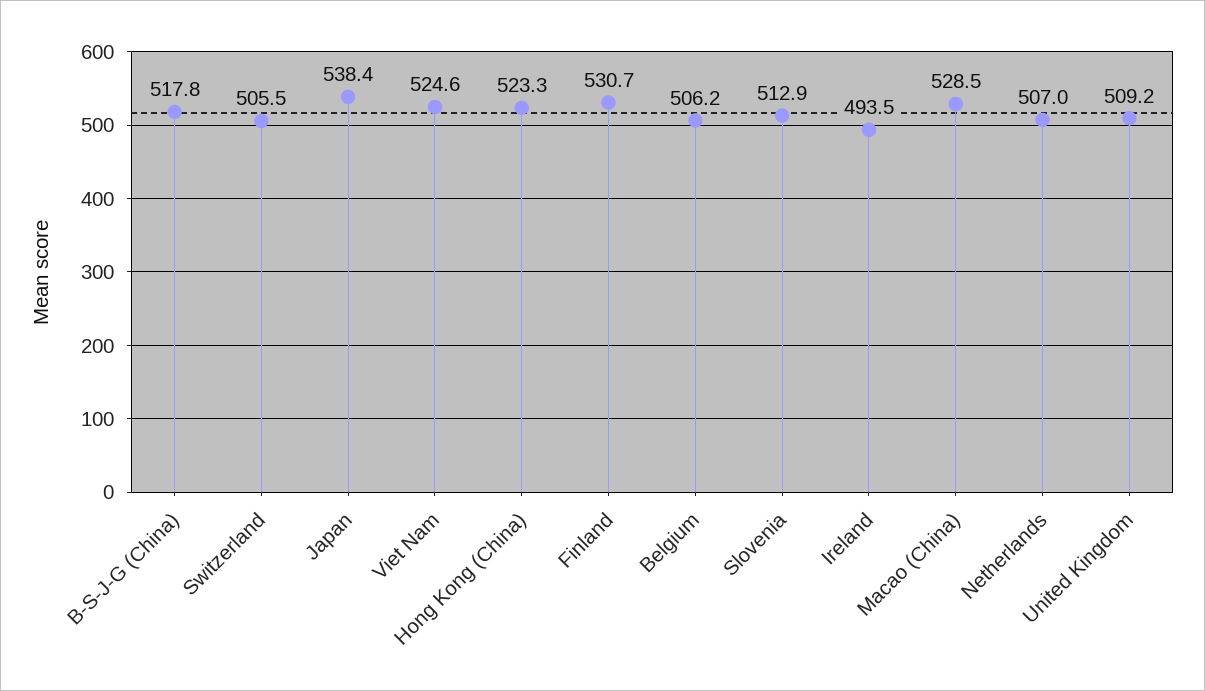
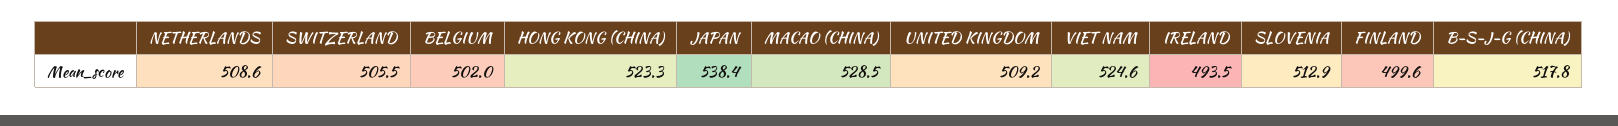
Finland: 530.7 -> 499.6
Belgium: 506.2 -> 502
Netherlands: 507 -> 508.6

